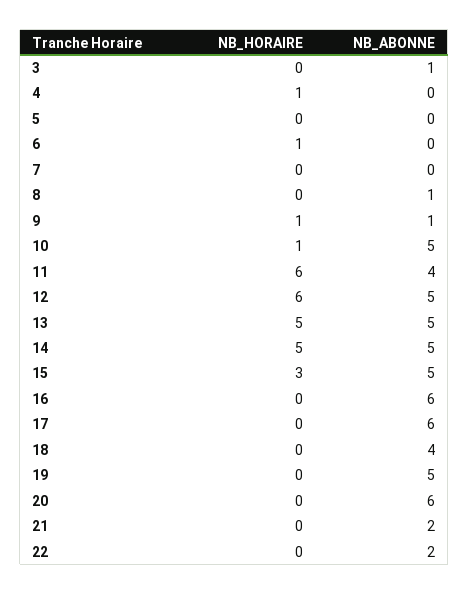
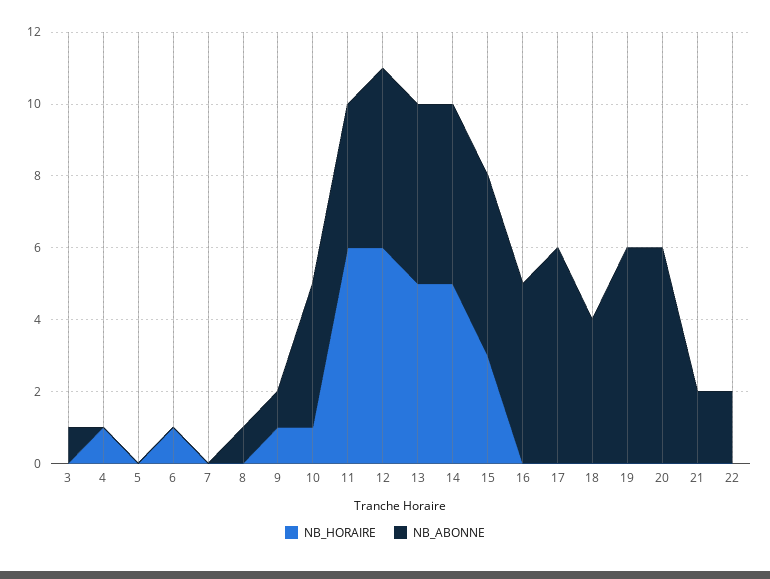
NB_ABONNE, 10: 5 -> 4
NB_ABONNE, 16: 6 -> 5
NB_ABONNE, 19: 5 -> 6

